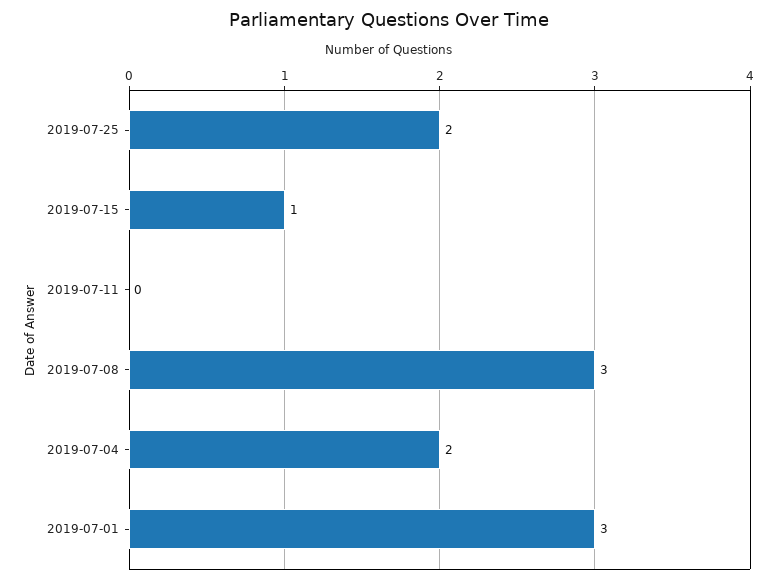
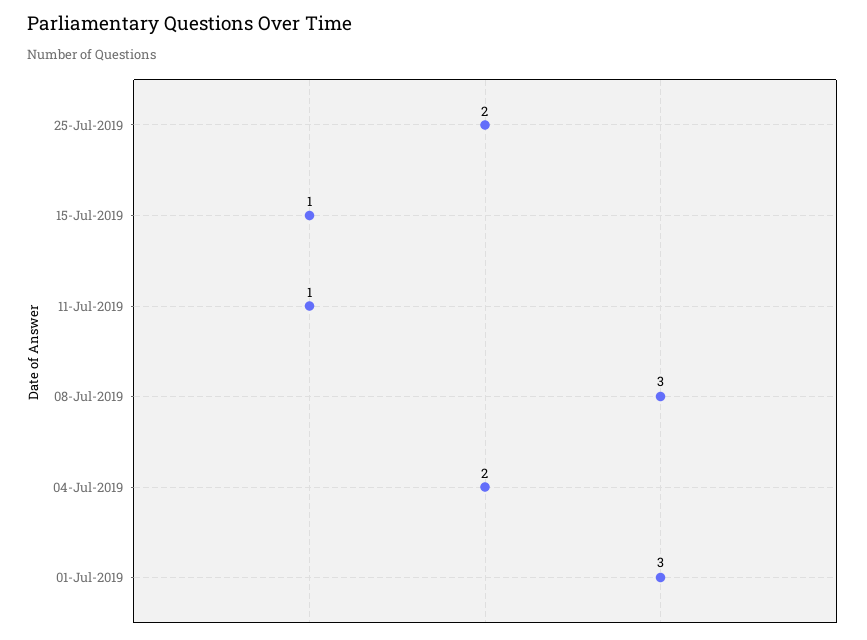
2019-07-11: 0 -> 1

